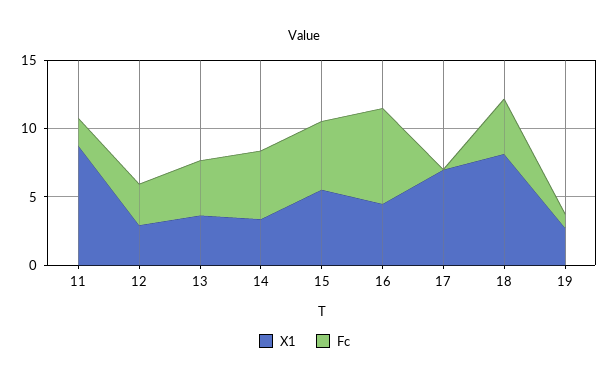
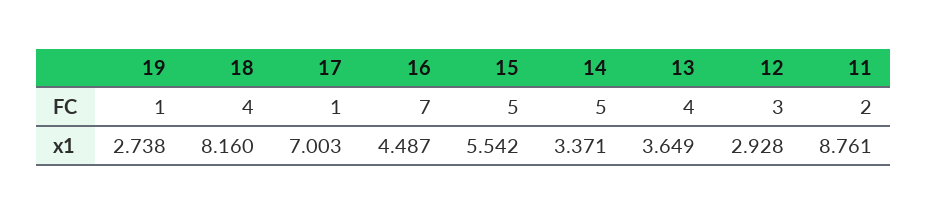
Fc, 17: 0 -> 1

